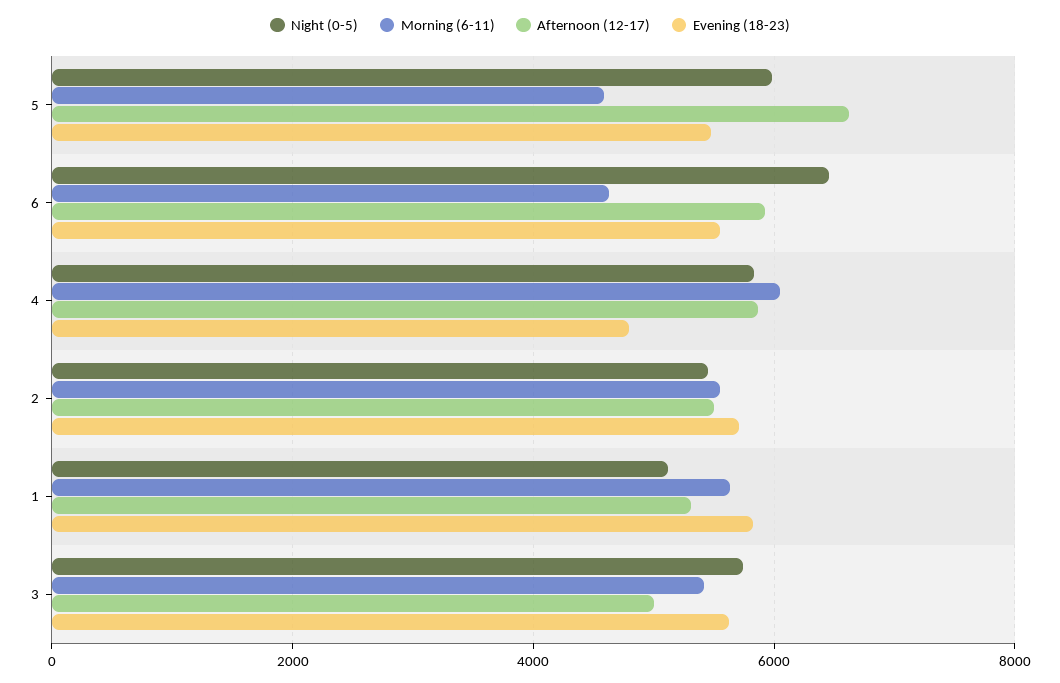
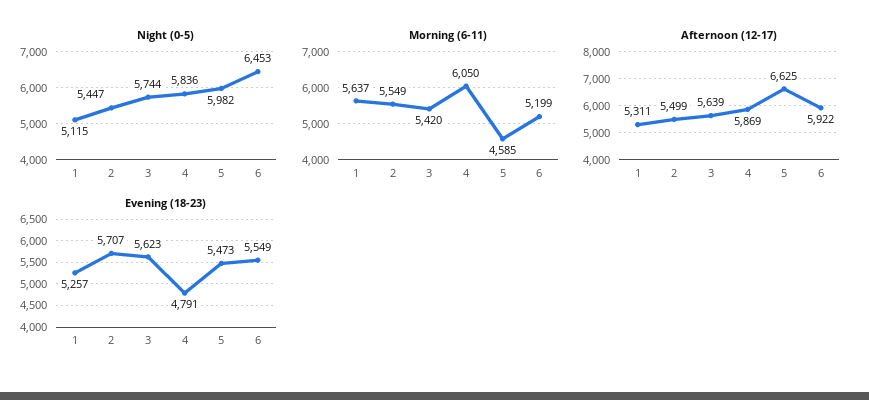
Morning (6-11), 6: 4600 -> 5199
Evening (18-23), 1: 5800 -> 5257
Afternoon (12-17), 3: 5000 -> 5639

